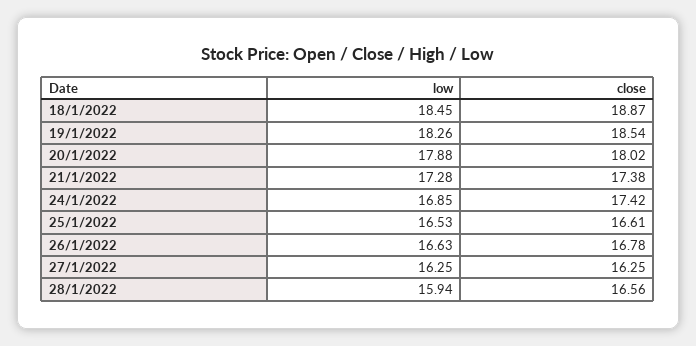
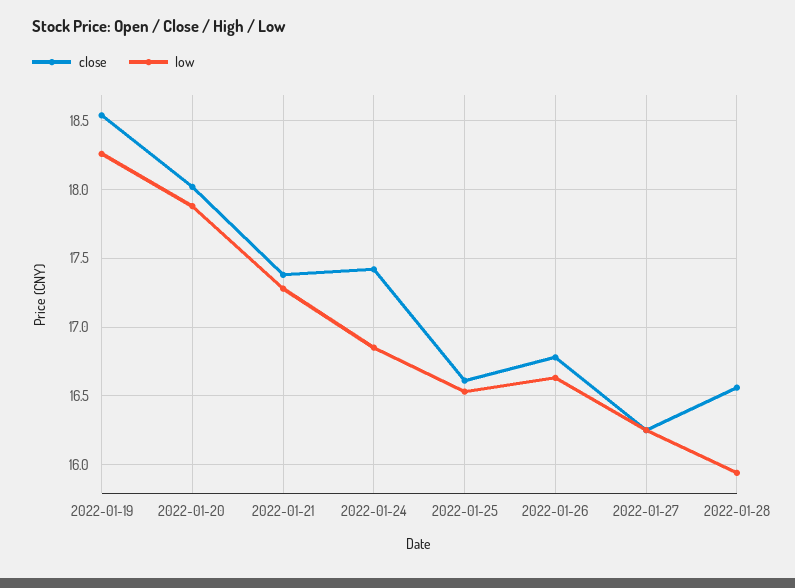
low, 18/1/2022: 18.45 -> none
close, 18/1/2022: 18.87 -> none

